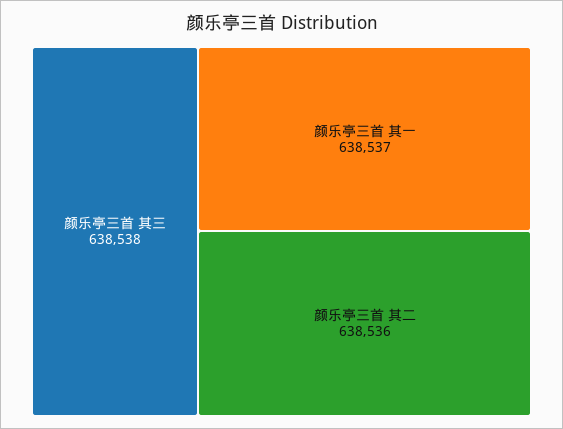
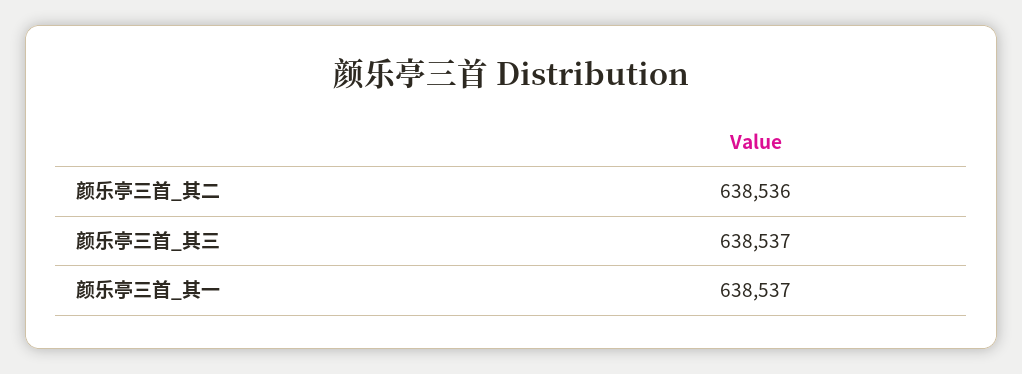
颜乐亭三首 其三: 638538 -> 638537

